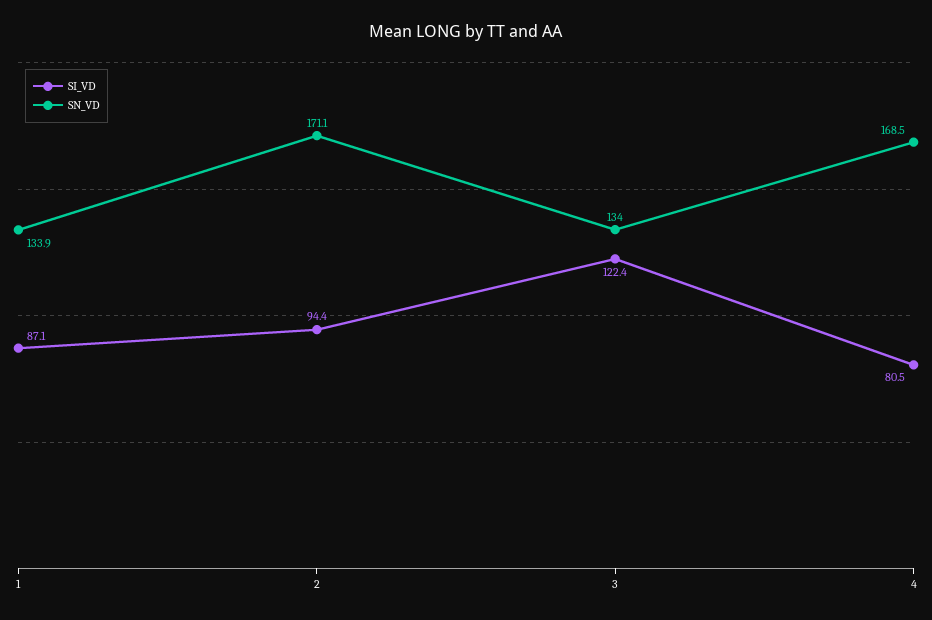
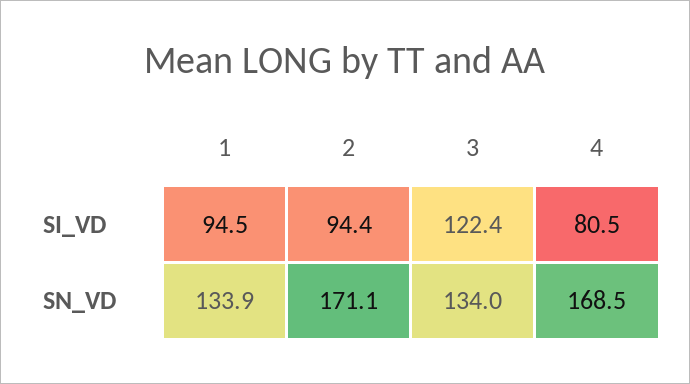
SI_VD, 1: 87.1 -> 94.5

